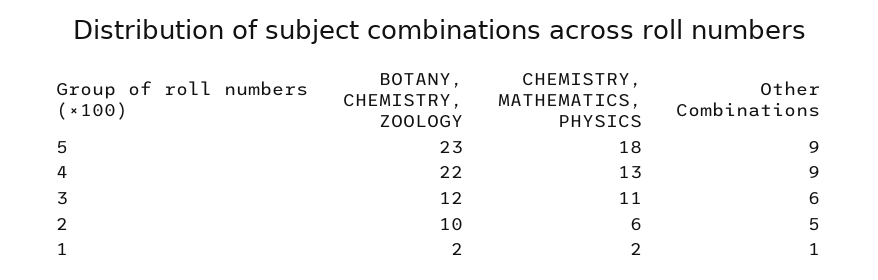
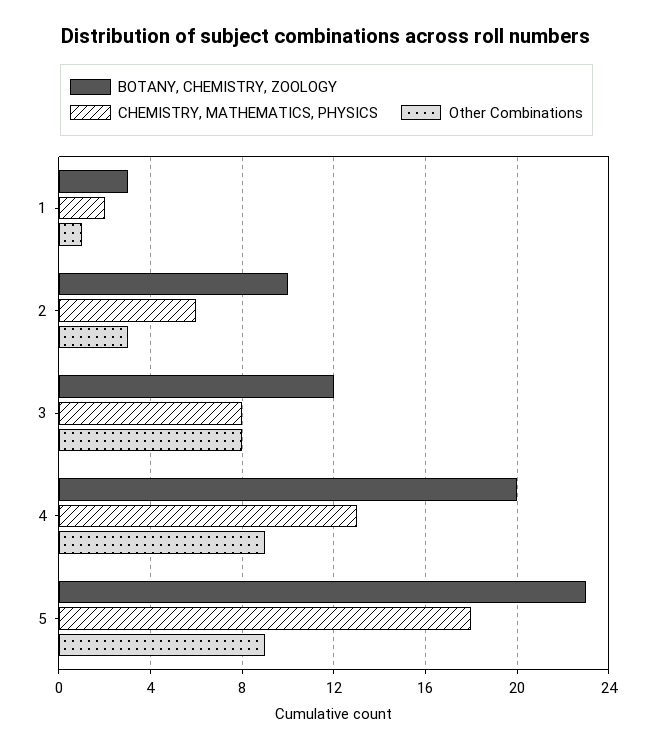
BOTANY, CHEMISTRY, ZOOLOGY, 4: 22 -> 20
CHEMISTRY, MATHEMATICS, PHYSICS, 3: 11 -> 8
Other Combinations, 3: 6 -> 8
Other Combinations, 2: 5 -> 3
BOTANY, CHEMISTRY, ZOOLOGY, 1: 2 -> 3

